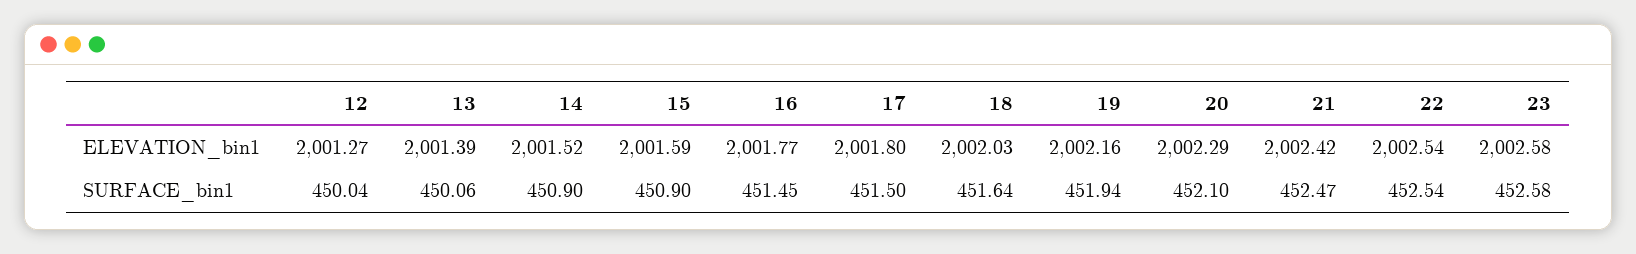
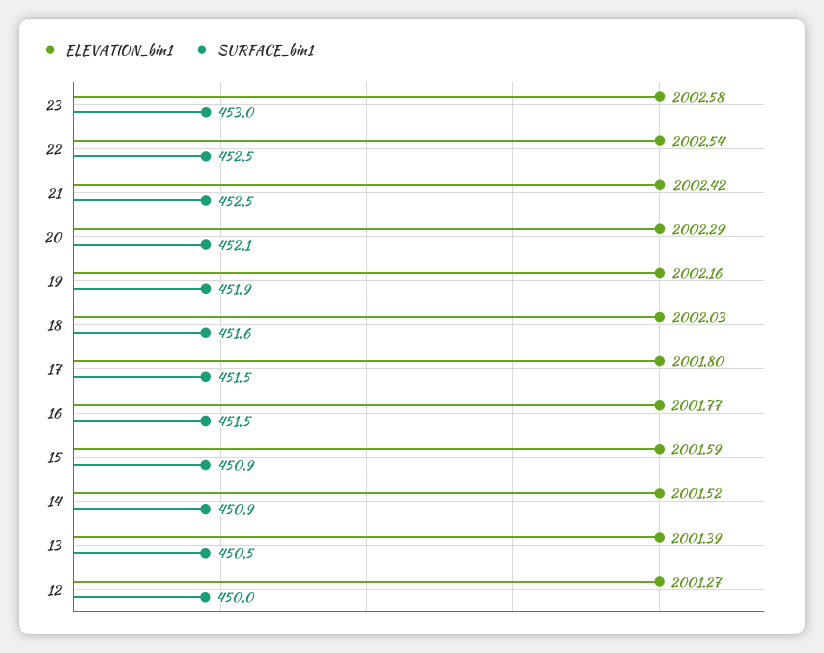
SURFACE_bin1, 13: 450.06 -> 450.5
SURFACE_bin1, 23: 452.58 -> 453

